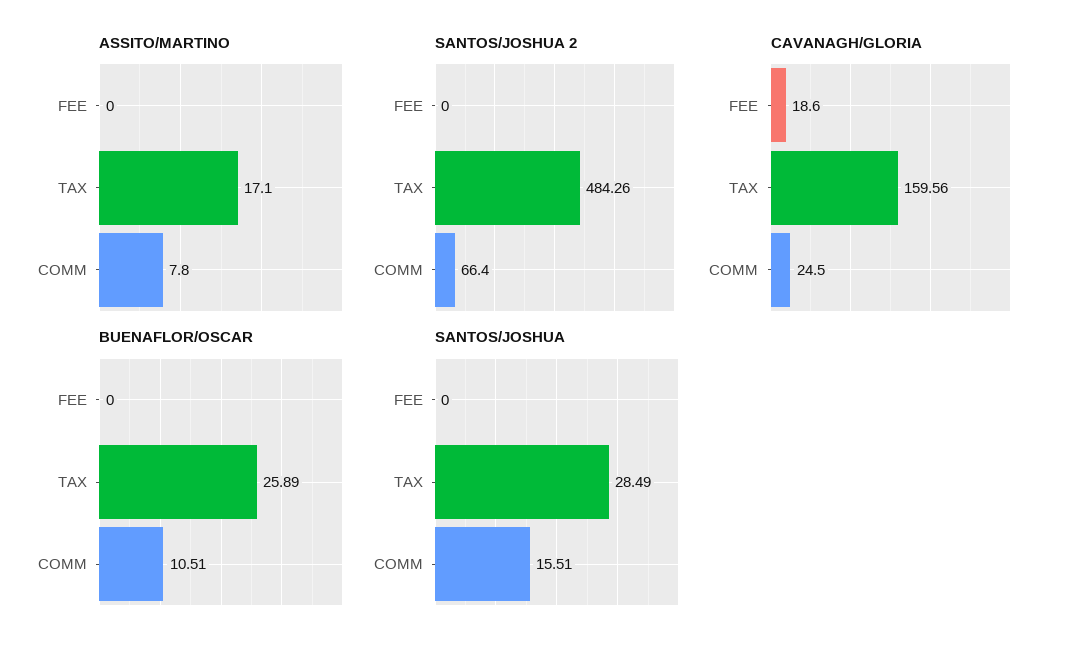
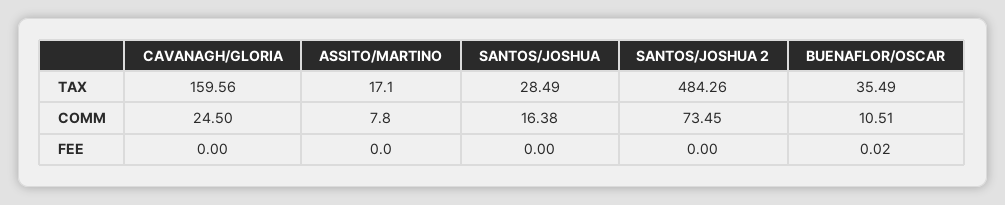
SANTOS/JOSHUA 2, COMM: 66.4 -> 73.45
CAVANAGH/GLORIA, FEE: 18.6 -> 0
BUENAFLOR/OSCAR, FEE: 0 -> 0.02
BUENAFLOR/OSCAR, TAX: 25.89 -> 35.49
SANTOS/JOSHUA, COMM: 15.51 -> 16.38

